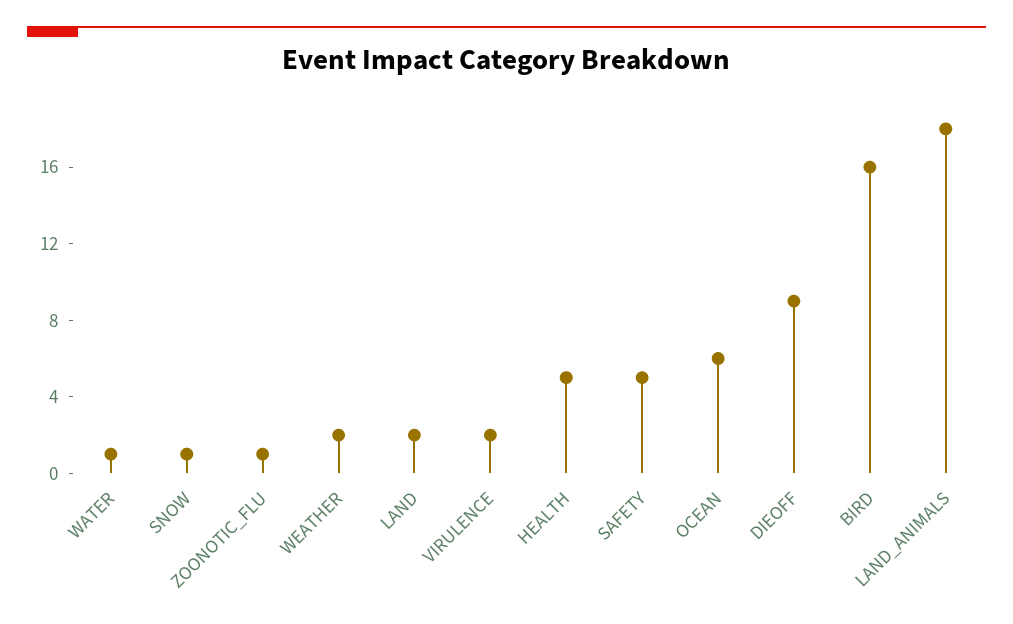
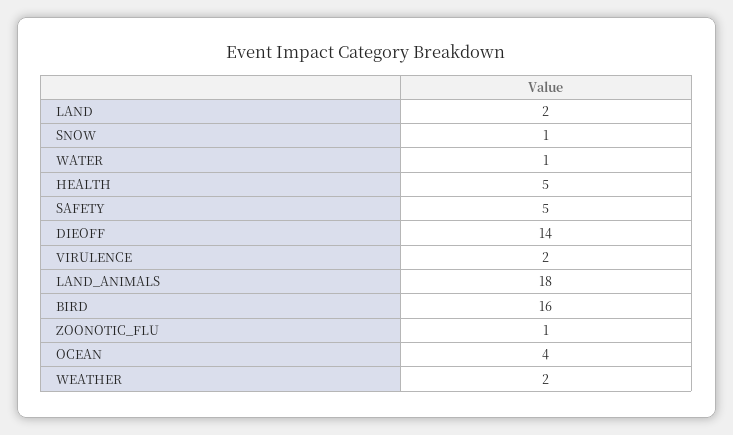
OCEAN: 6 -> 4
DIEOFF: 9 -> 14

